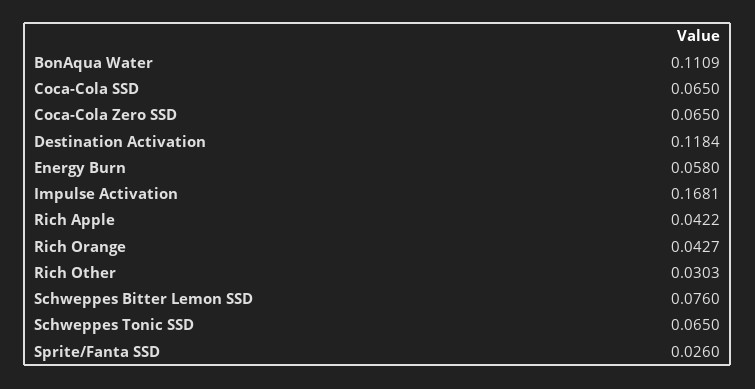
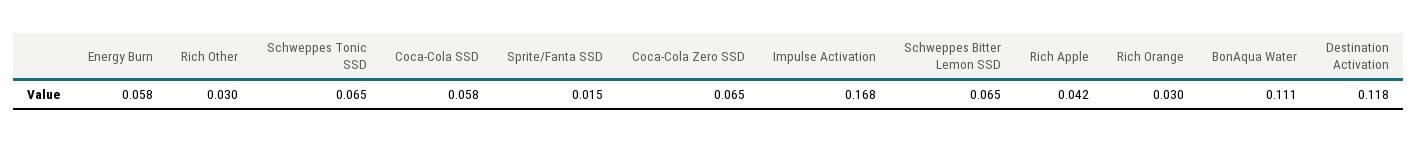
Coca-Cola SSD: 0.065 -> 0.058
Rich Orange: 0.0427 -> 0.03
Schweppes Bitter Lemon SSD: 0.076 -> 0.065
Sprite/Fanta SSD: 0.026 -> 0.015

